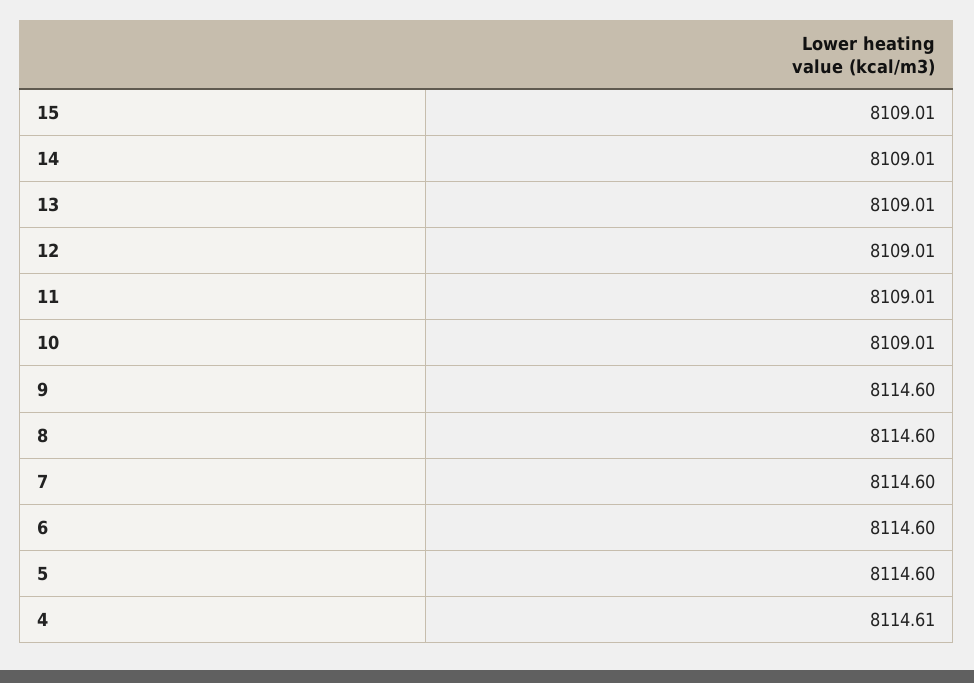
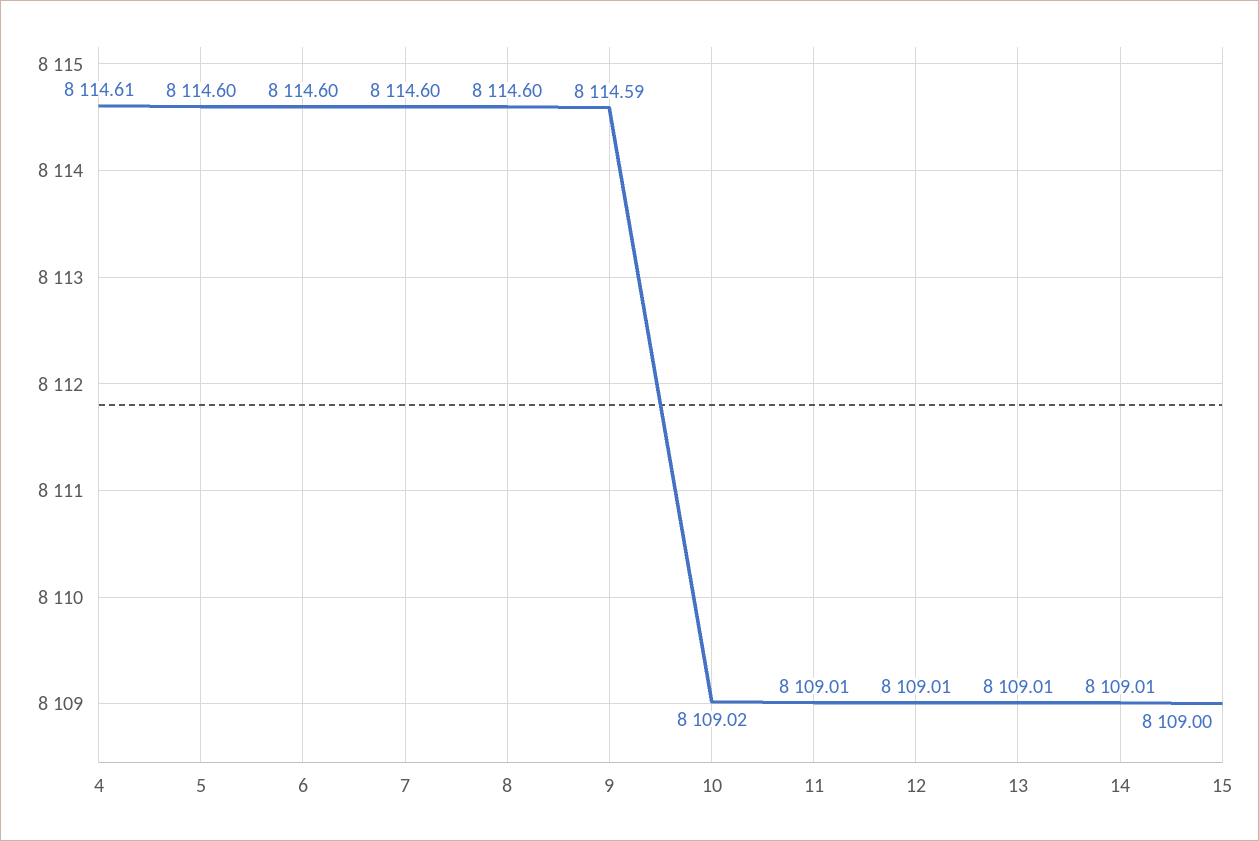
15: 8109.01 -> 8109
10: 8109.01 -> 8109.02
9: 8114.6 -> 8114.59

